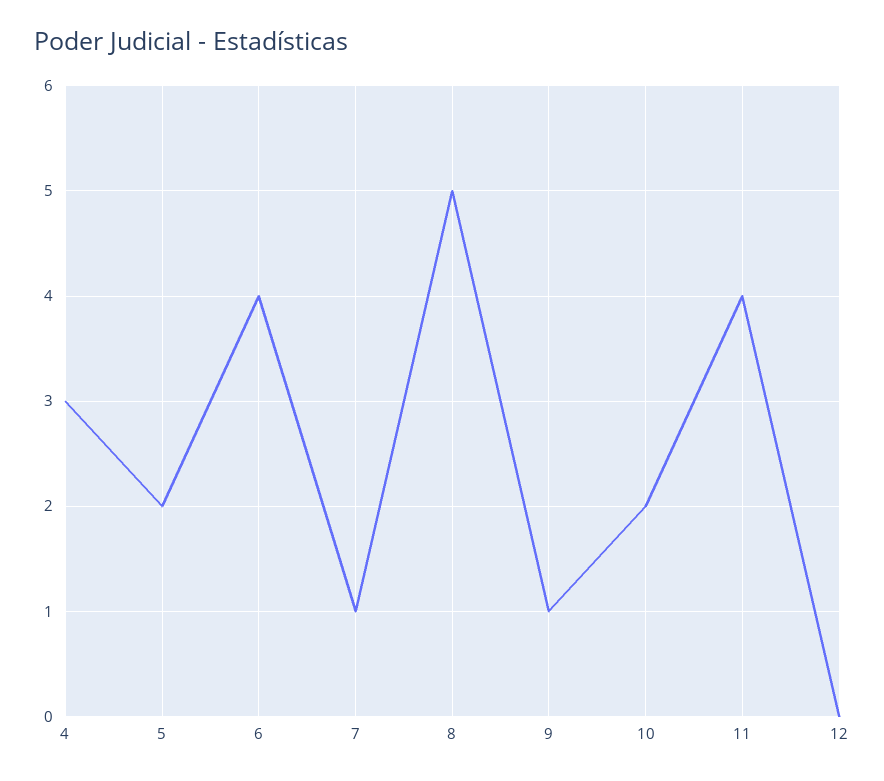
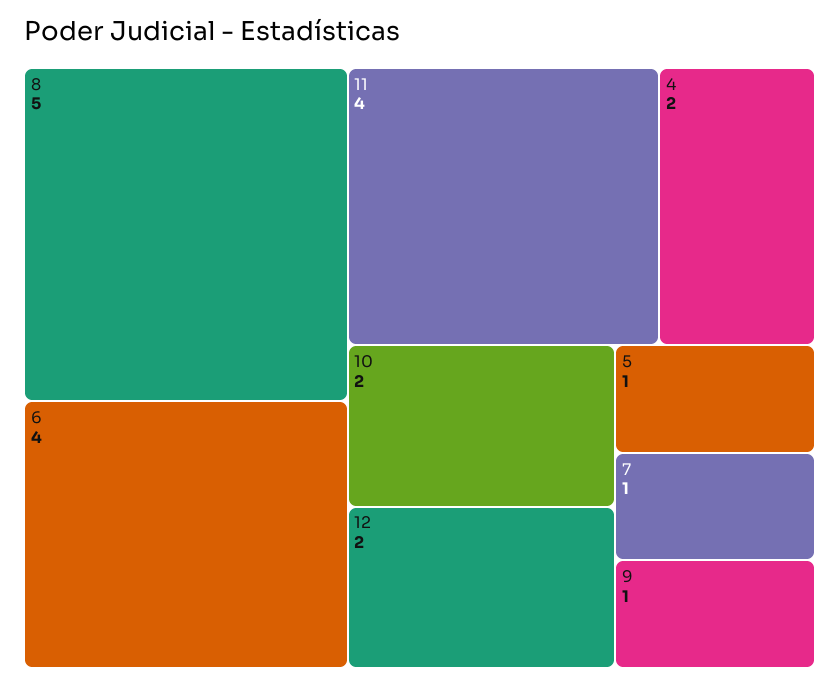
4: 3 -> 2
5: 2 -> 1
12: 0 -> 2

